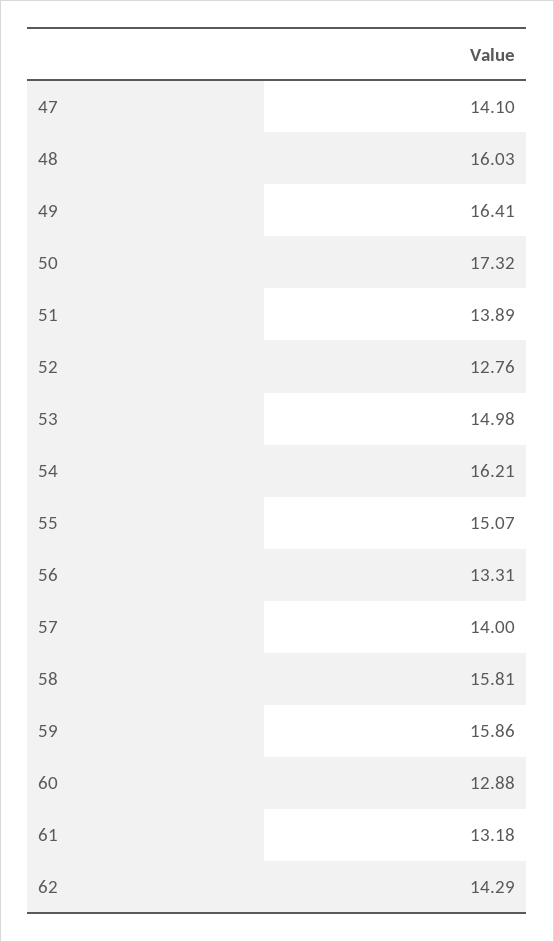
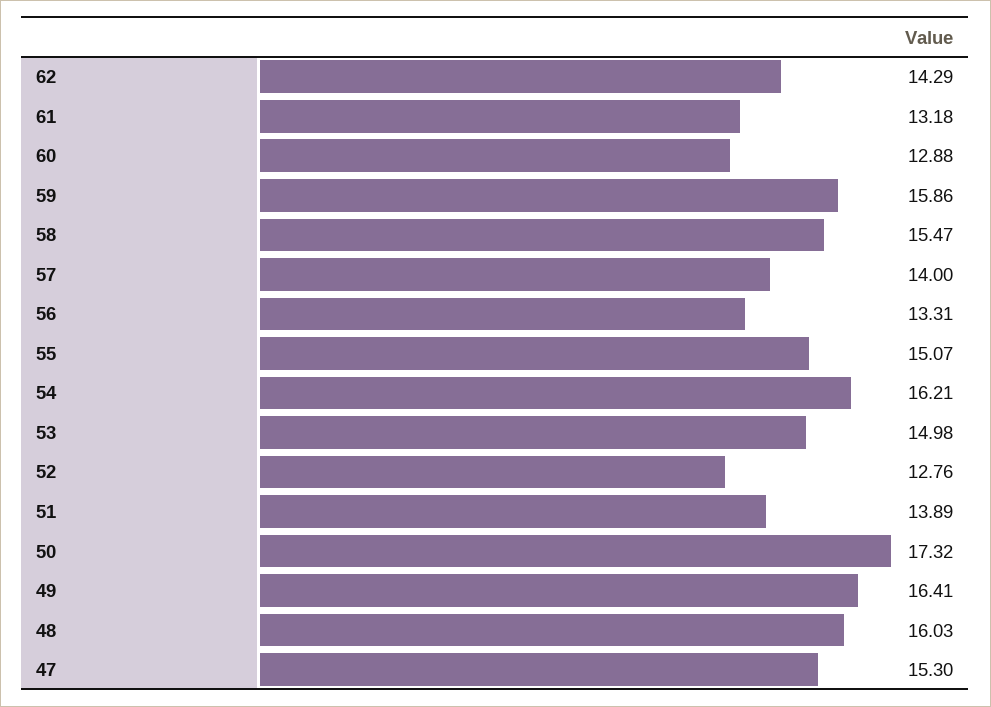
47: 14.1 -> 15.3
58: 15.81 -> 15.47

